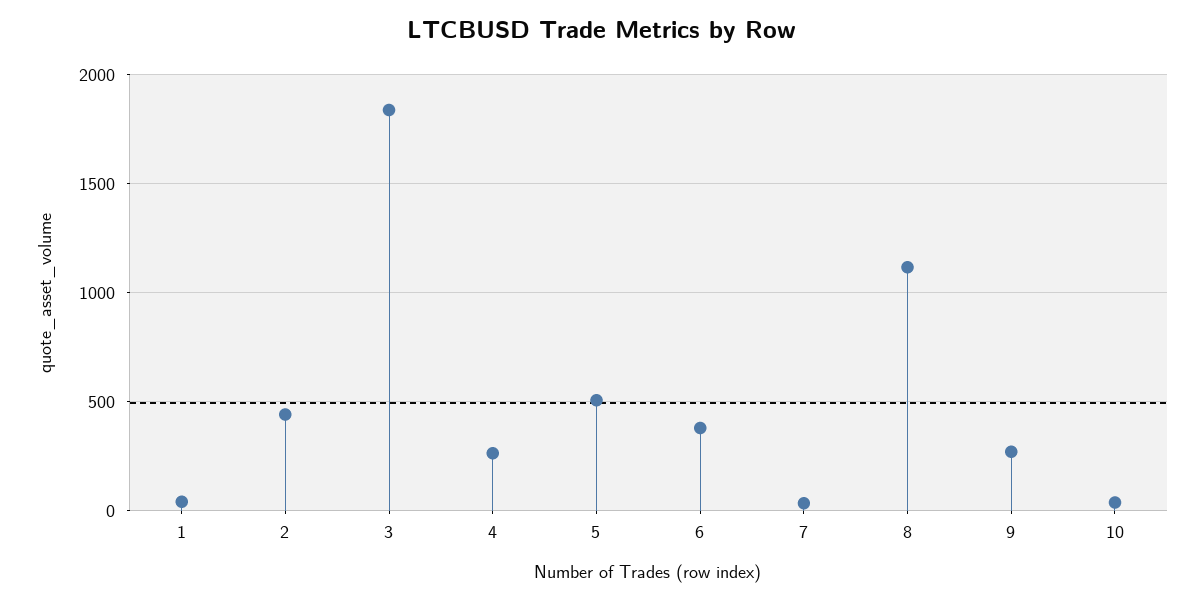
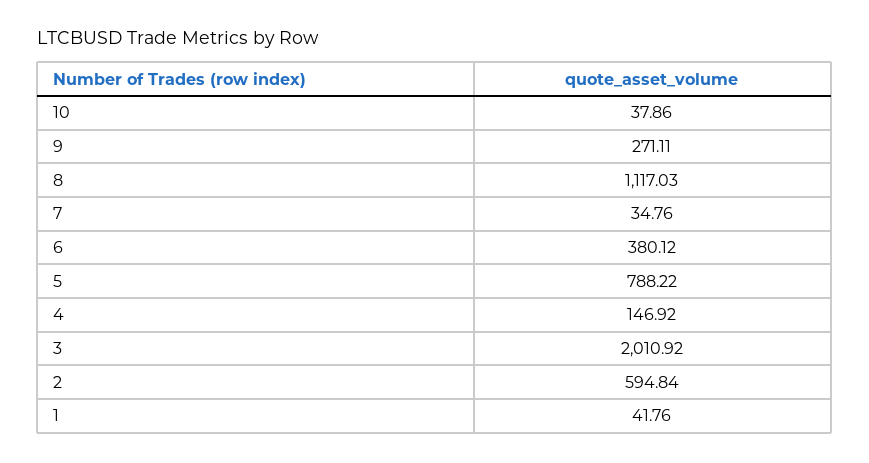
2: 450 -> 594.84
3: 1850 -> 2010.92
4: 250 -> 146.92
5: 500 -> 788.22

